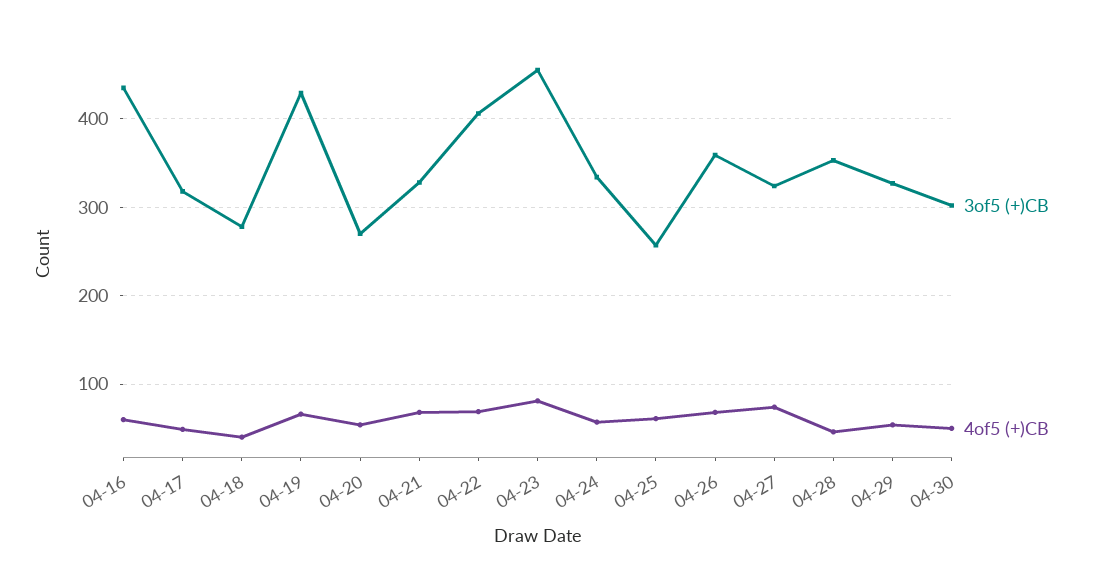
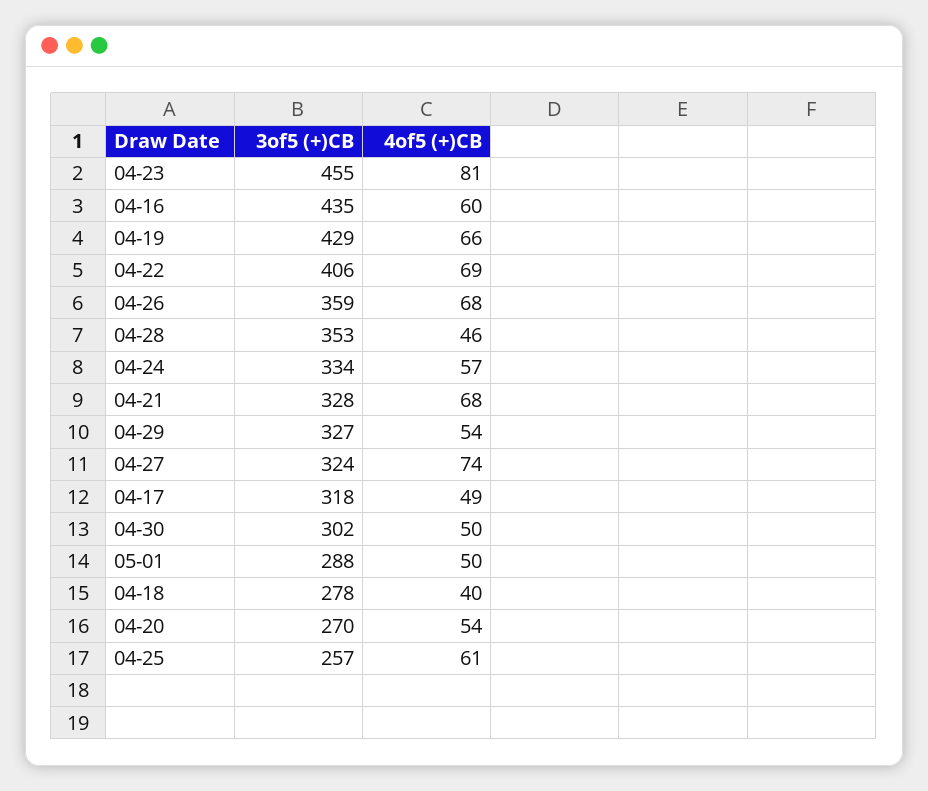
3of5 (+)CB, 05-01: none -> 288
4of5 (+)CB, 05-01: none -> 50

